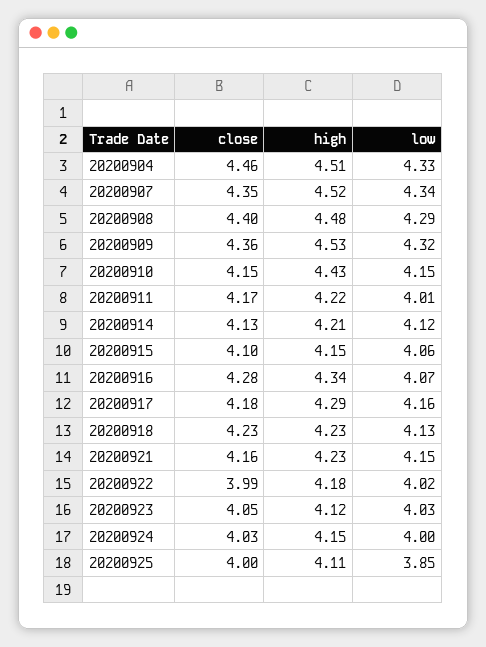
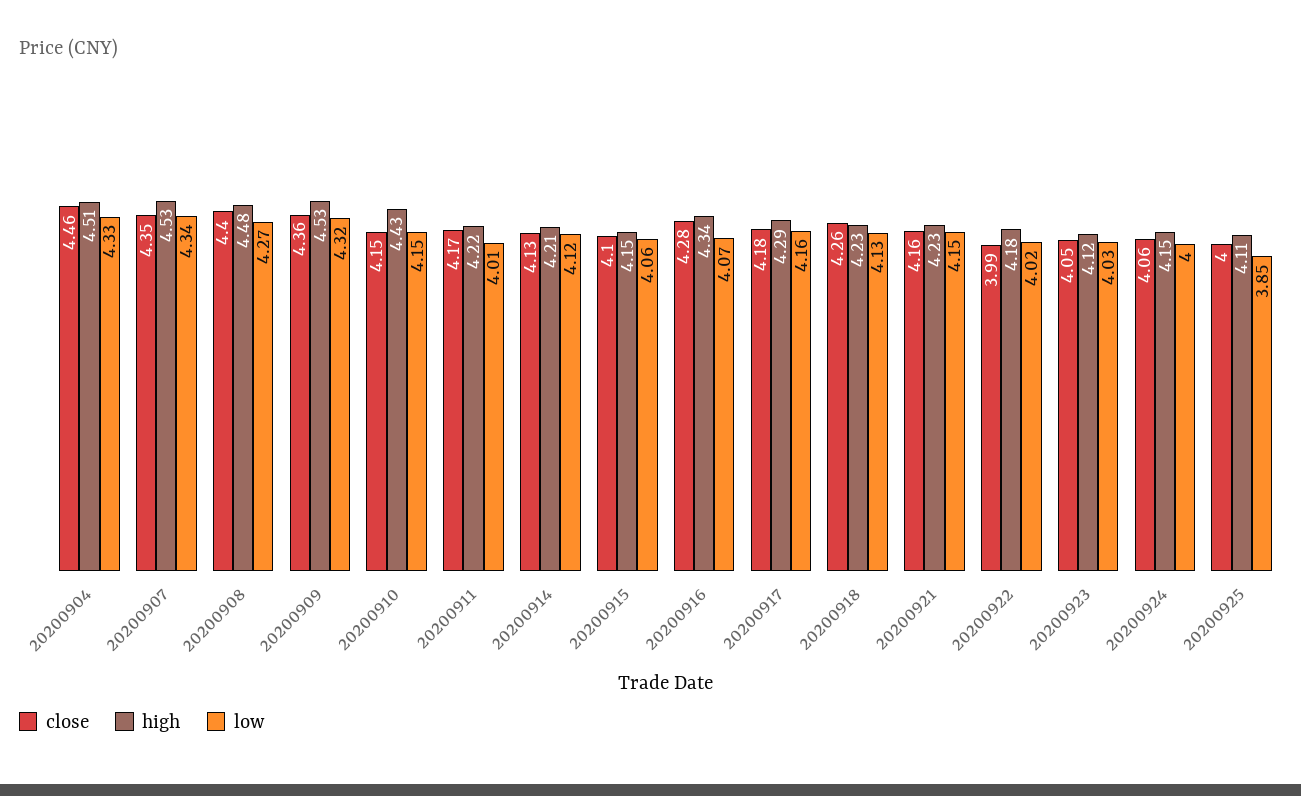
high, 20200907: 4.52 -> 4.53
low, 20200908: 4.29 -> 4.27
close, 20200918: 4.23 -> 4.26
close, 20200924: 4.03 -> 4.06

